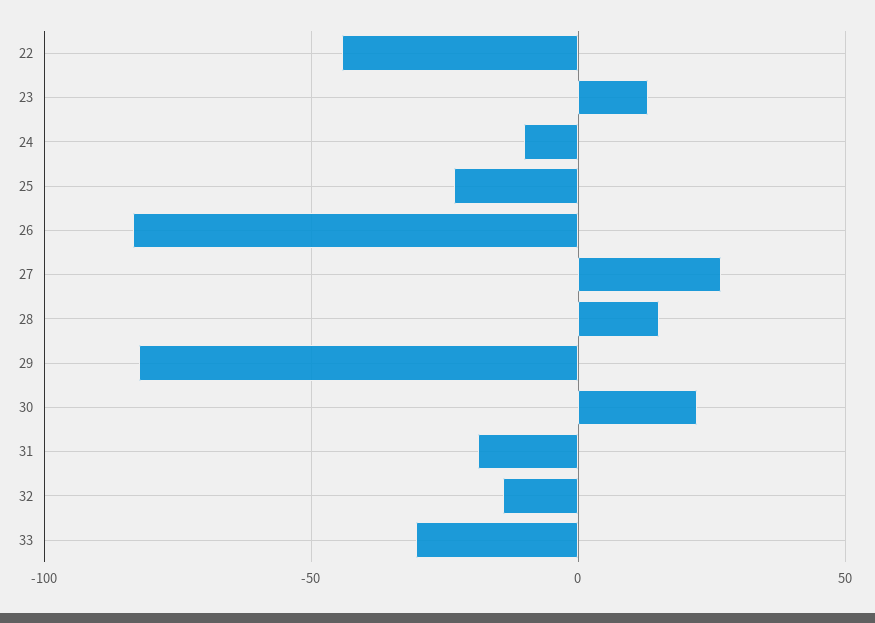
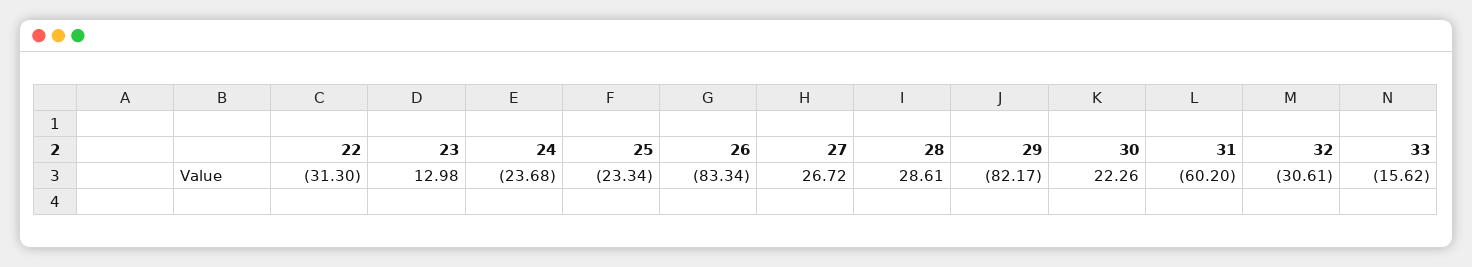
22: -45 -> -31.3
24: -10 -> -23.68
28: 15 -> 28.61
31: -20 -> -60.2
32: -15 -> -30.61
33: -30 -> -15.62

